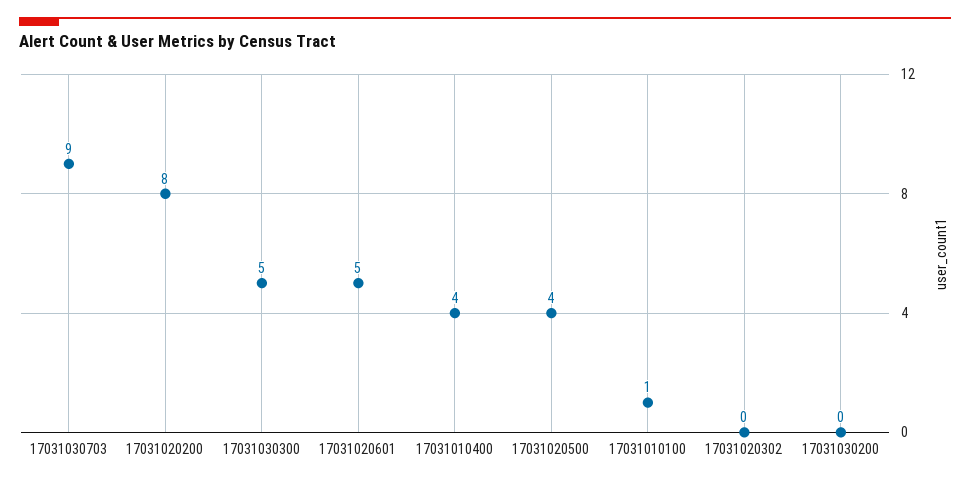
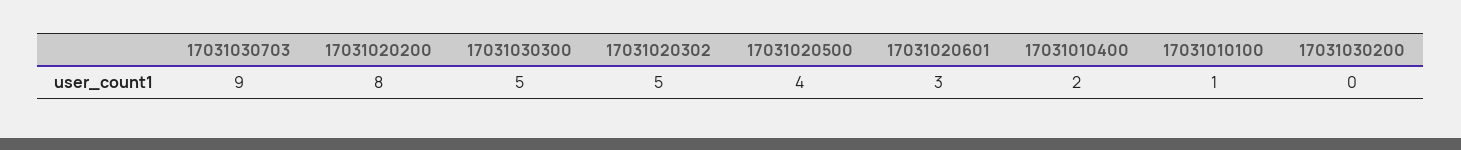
17031020601: 5 -> 3
17031010400: 4 -> 2
17031020302: 0 -> 5

